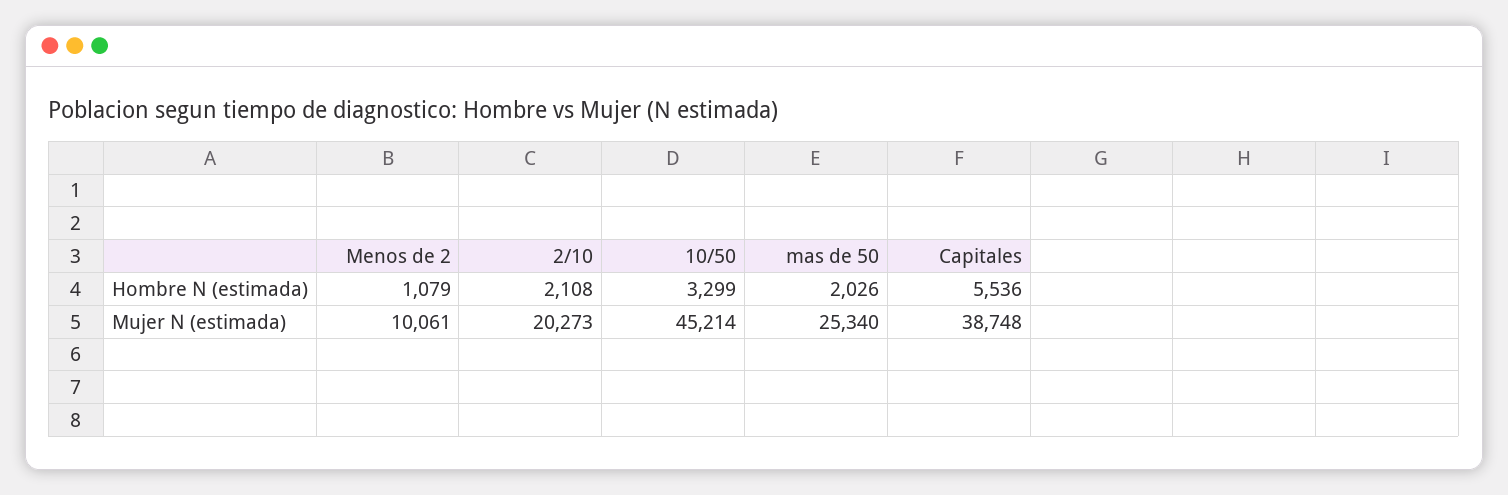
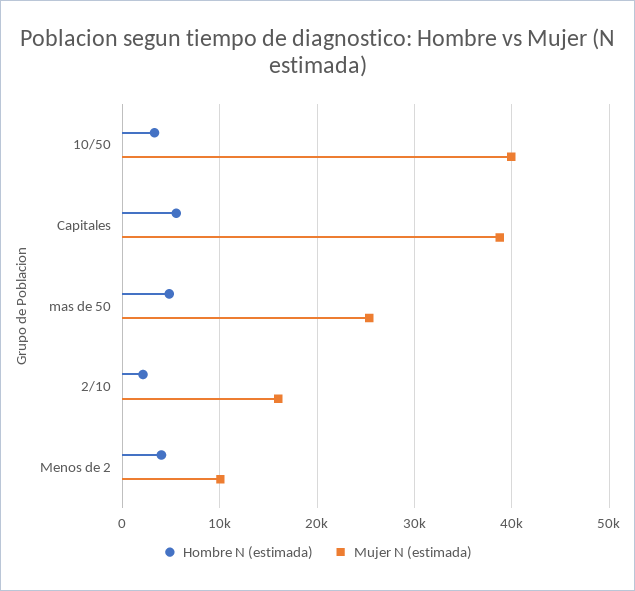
Hombre N (estimada), Menos de 2: 1079 -> 4000
Hombre N (estimada), mas de 50: 2026 -> 5000
Mujer N (estimada), 2/10: 20273 -> 16000
Mujer N (estimada), 10/50: 45214 -> 40000

